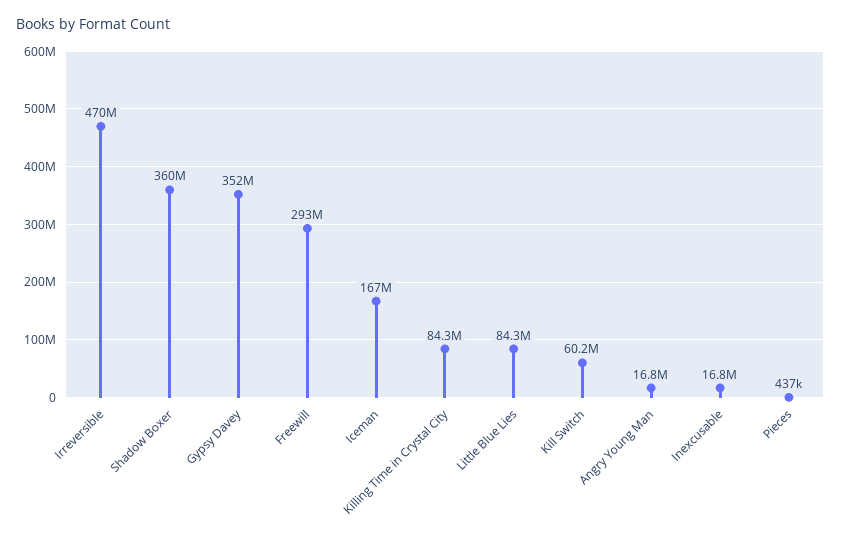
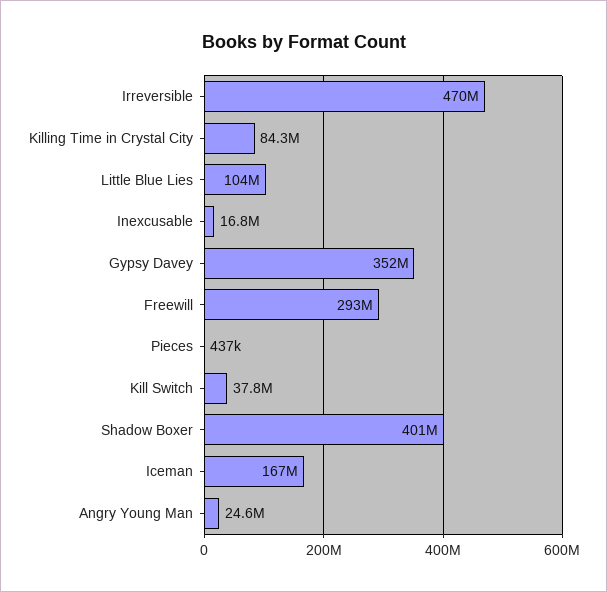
Shadow Boxer: 360000000 -> 401000000
Little Blue Lies: 84300000 -> 104000000
Kill Switch: 60200000 -> 37800000
Angry Young Man: 16800000 -> 24600000

